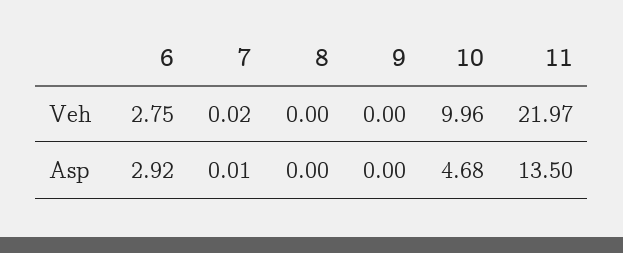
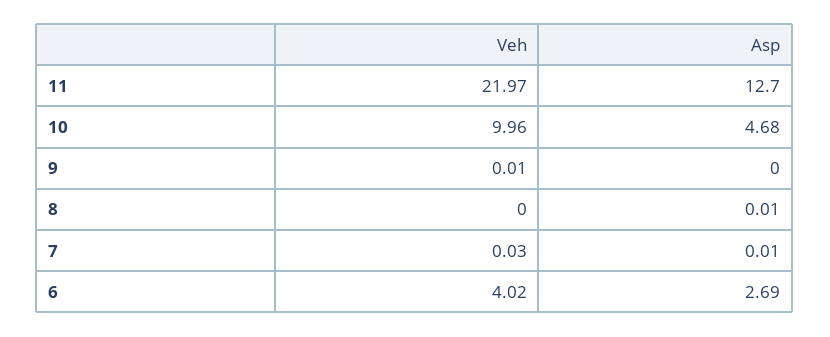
6, Veh: 2.75 -> 4.02
7, Veh: 0.02 -> 0.03
9, Veh: 0 -> 0.01
6, Asp: 2.92 -> 2.69
8, Asp: 0 -> 0.01
11, Asp: 13.5 -> 12.7

